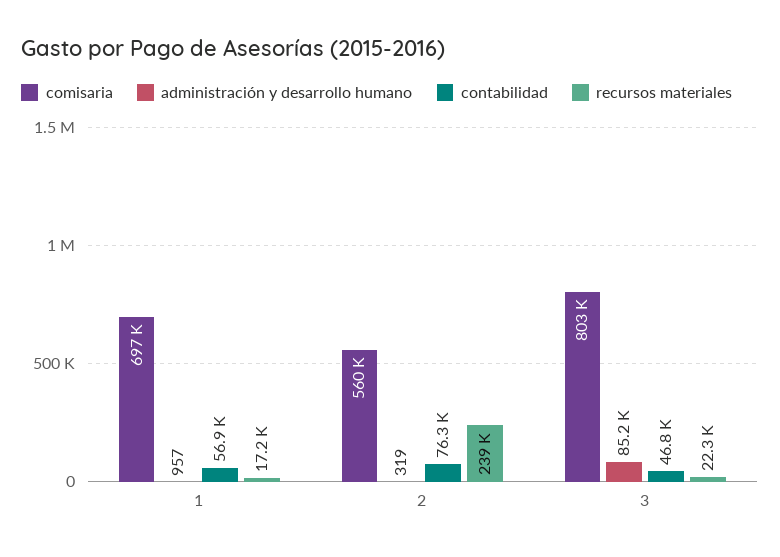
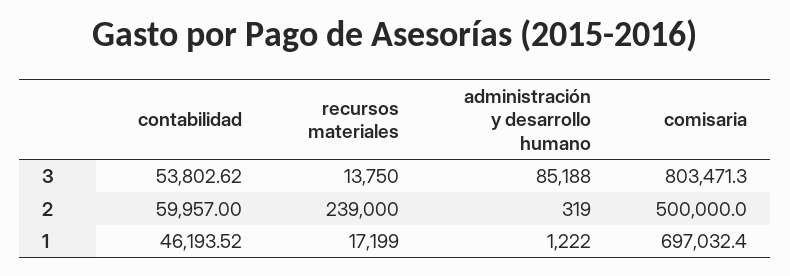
administración y desarrollo humano, 1: 957 -> 1222
contabilidad, 1: 56900 -> 46193.52
comisaria, 2: 560000 -> 500000
contabilidad, 2: 76300 -> 59957
contabilidad, 3: 46800 -> 53802.62
recursos materiales, 3: 22300 -> 13750

